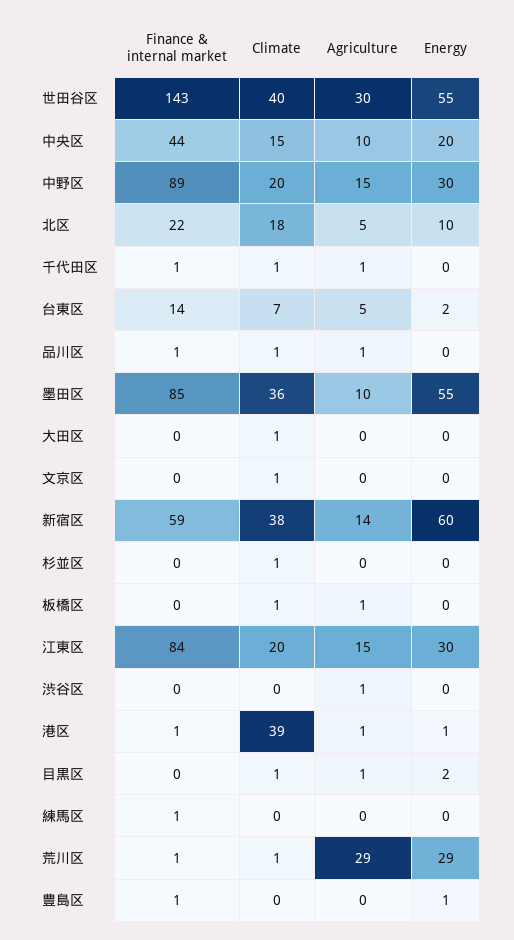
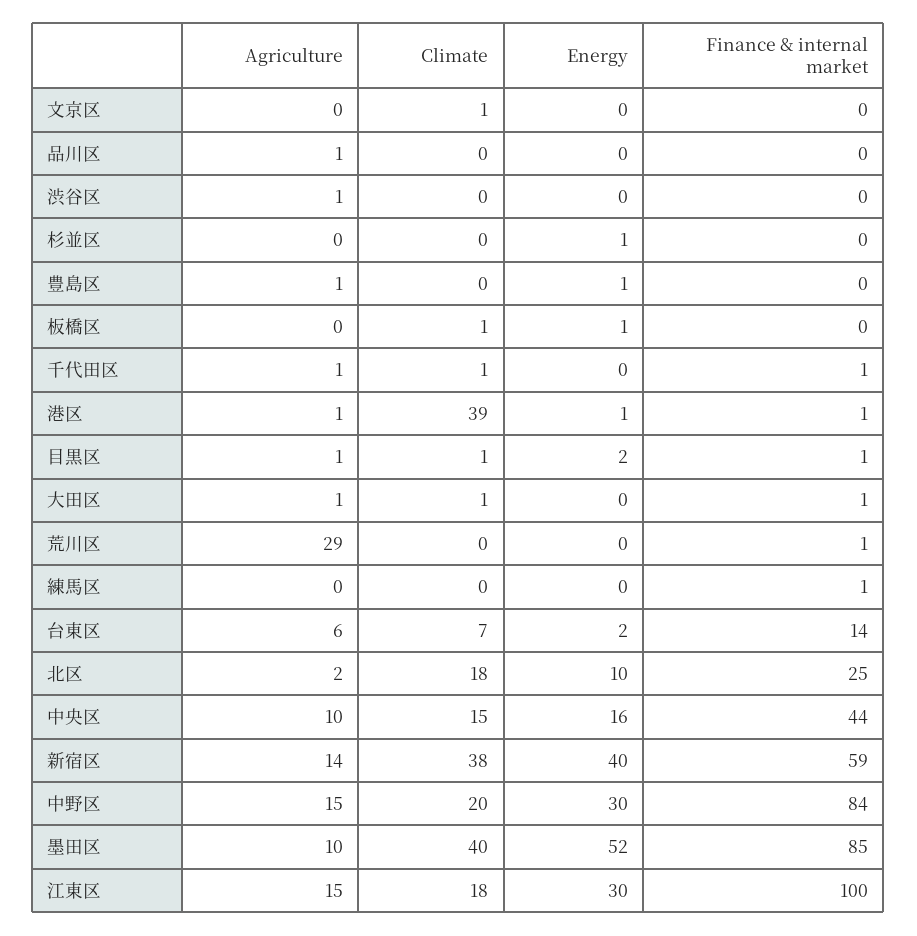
Finance & internal market, 世田谷区: 143 -> none
Climate, 世田谷区: 40 -> none
Agriculture, 世田谷区: 30 -> none
Energy, 世田谷区: 55 -> none
Energy, 中央区: 20 -> 16
Finance & internal market, 中野区: 89 -> 84
Finance & internal market, 北区: 22 -> 25
Agriculture, 北区: 5 -> 2
Agriculture, 台東区: 5 -> 6
Finance & internal market, 品川区: 1 -> 0
Climate, 品川区: 1 -> 0
Climate, 墨田区: 36 -> 40
Energy, 墨田区: 55 -> 52
Finance & internal market, 大田区: 0 -> 1
Agriculture, 大田区: 0 -> 1
Energy, 新宿区: 60 -> 40
Climate, 杉並区: 1 -> 0
Energy, 杉並区: 0 -> 1
Agriculture, 板橋区: 1 -> 0
Energy, 板橋区: 0 -> 1
Finance & internal market, 江東区: 84 -> 100
Climate, 江東区: 20 -> 18
Finance & internal market, 目黒区: 0 -> 1
Climate, 荒川区: 1 -> 0
Energy, 荒川区: 29 -> 0
Finance & internal market, 豊島区: 1 -> 0
Agriculture, 豊島区: 0 -> 1

